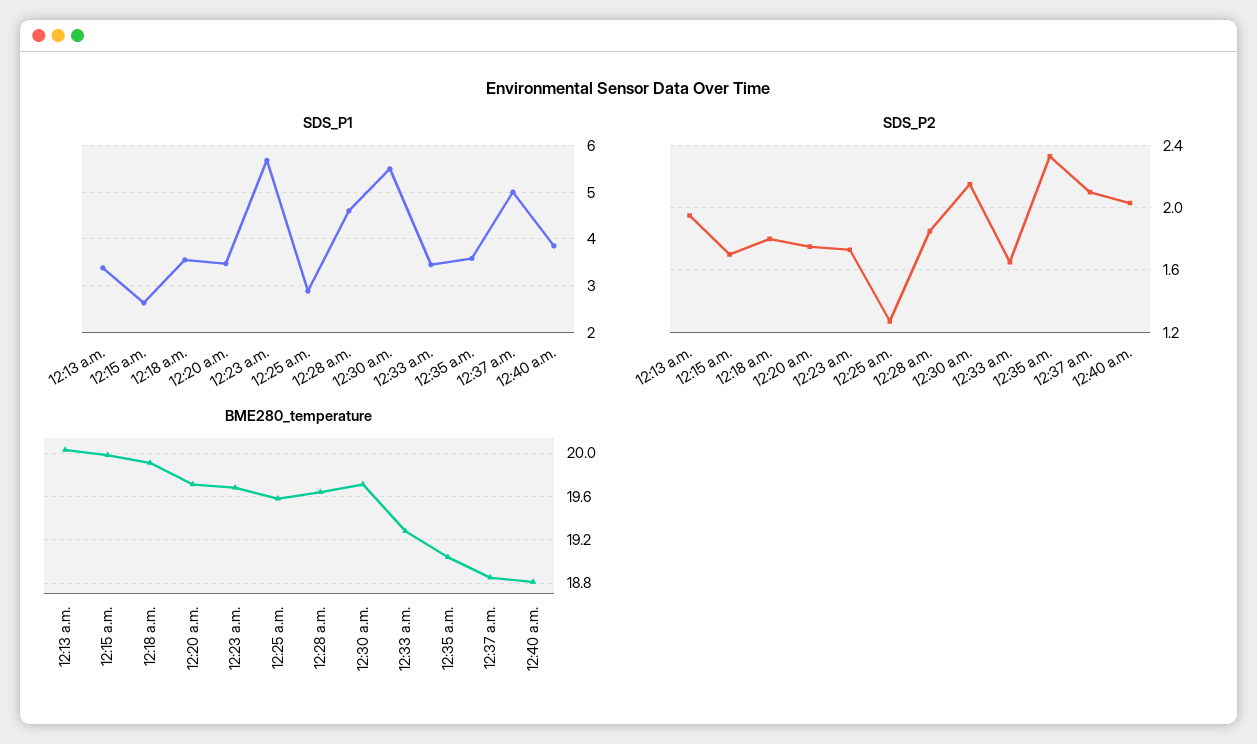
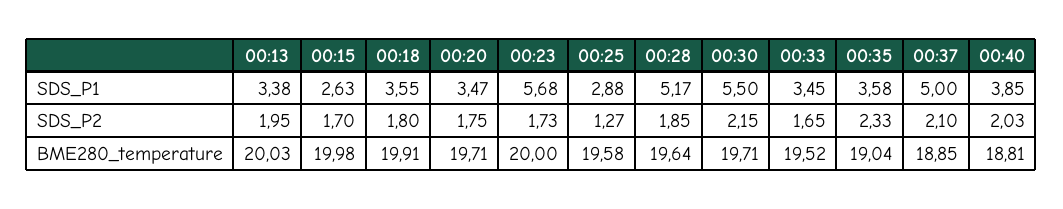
SDS_P1, 12:28 a.m.: 4.6 -> 5.17
BME280_temperature, 12:23 a.m.: 19.7 -> 20
BME280_temperature, 12:33 a.m.: 19.3 -> 19.52

